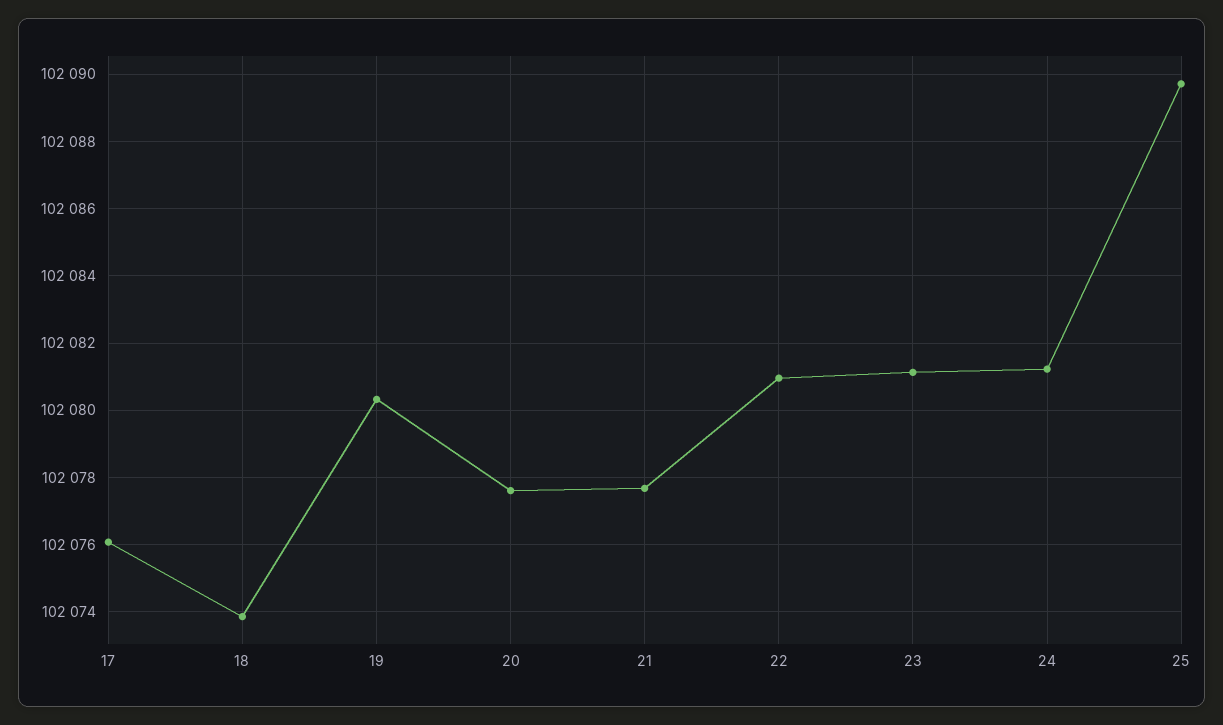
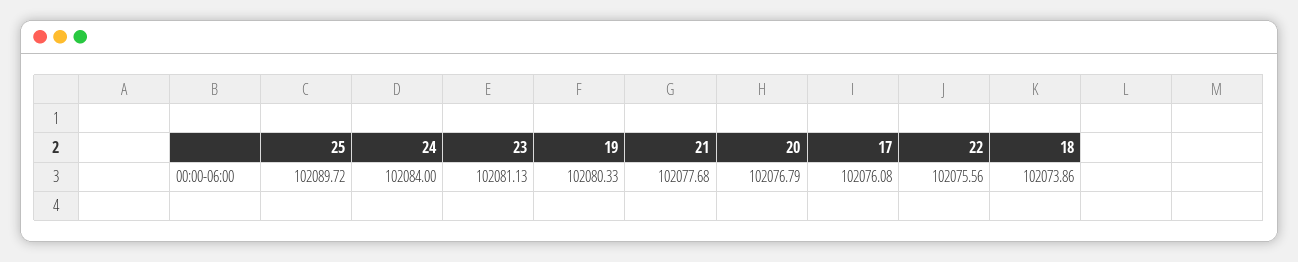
20: 102077.6 -> 102076.79
22: 102081 -> 102075.56
24: 102081.2 -> 102084

